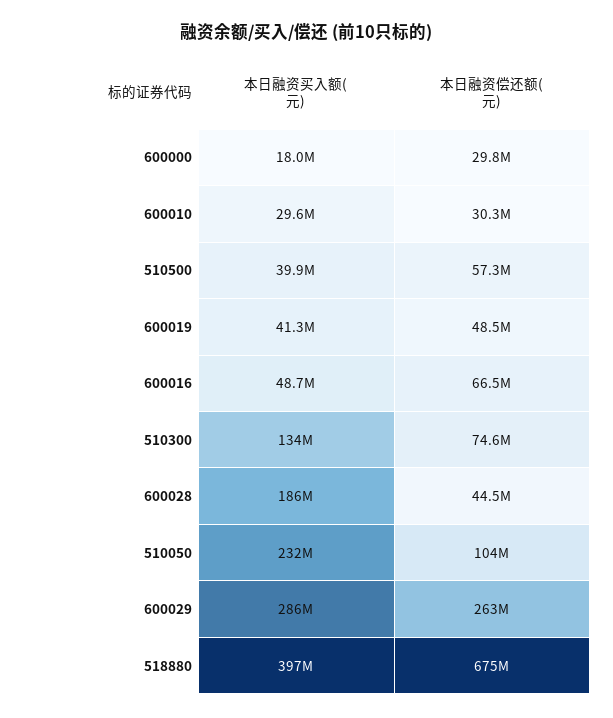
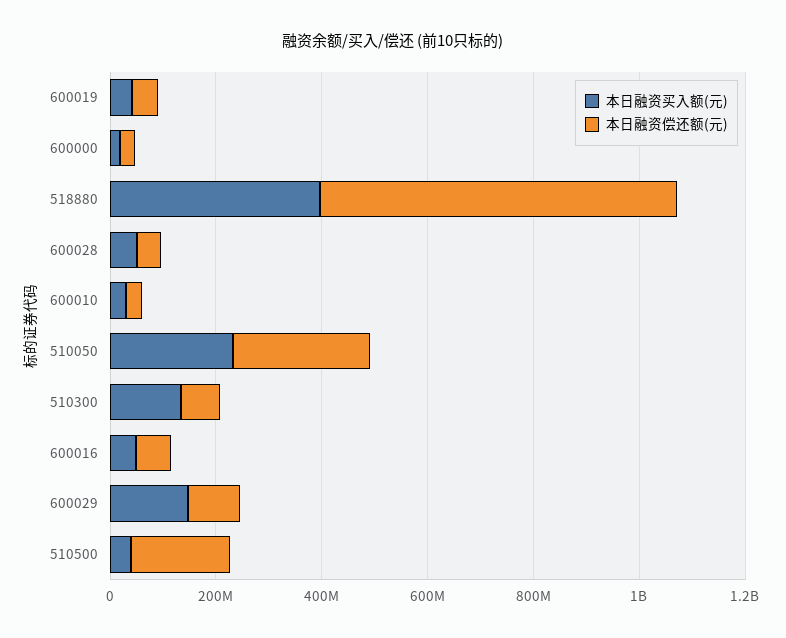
本日融资偿还额(元), 510500: 57300000 -> 200000000
本日融资买入额(元), 600028: 186000000 -> 50000000
本日融资偿还额(元), 510050: 104000000 -> 250000000
本日融资买入额(元), 600029: 286000000 -> 150000000
本日融资偿还额(元), 600029: 263000000 -> 100000000

